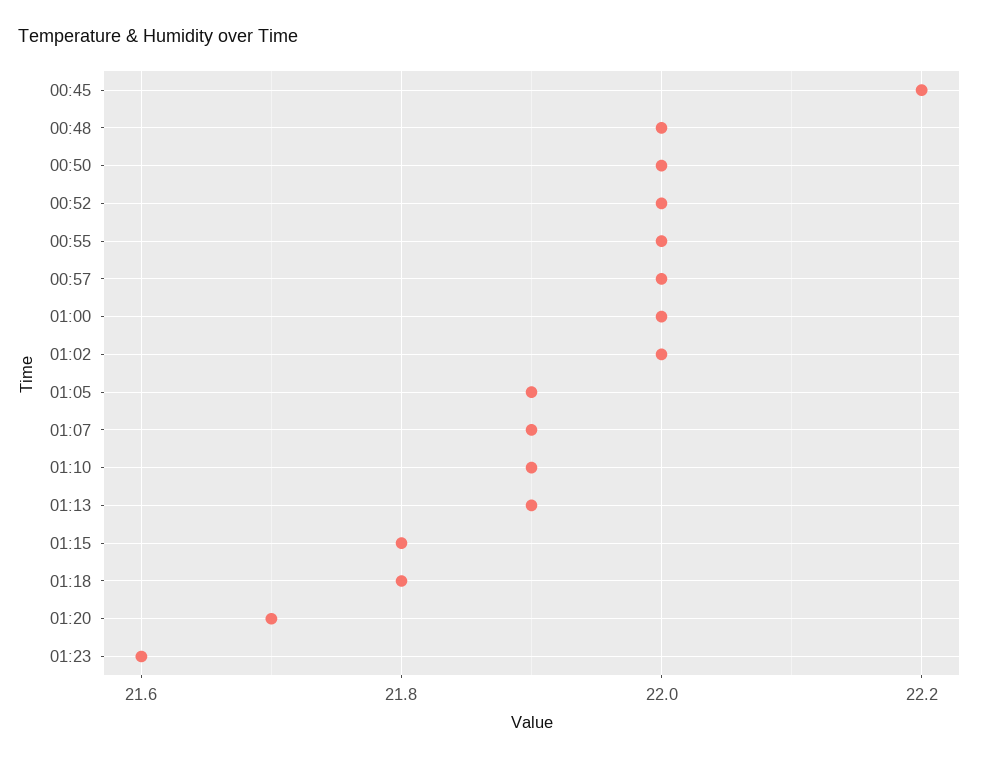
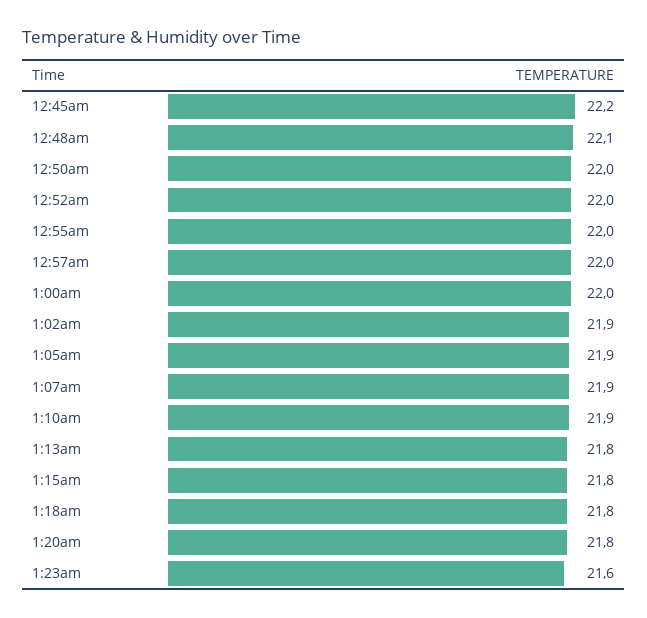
00:48: 22 -> 22.1
01:02: 22 -> 21.9
01:13: 21.9 -> 21.8
01:20: 21.7 -> 21.8

